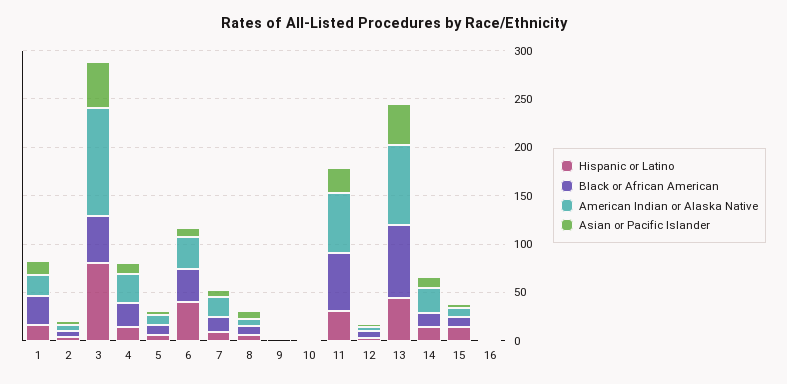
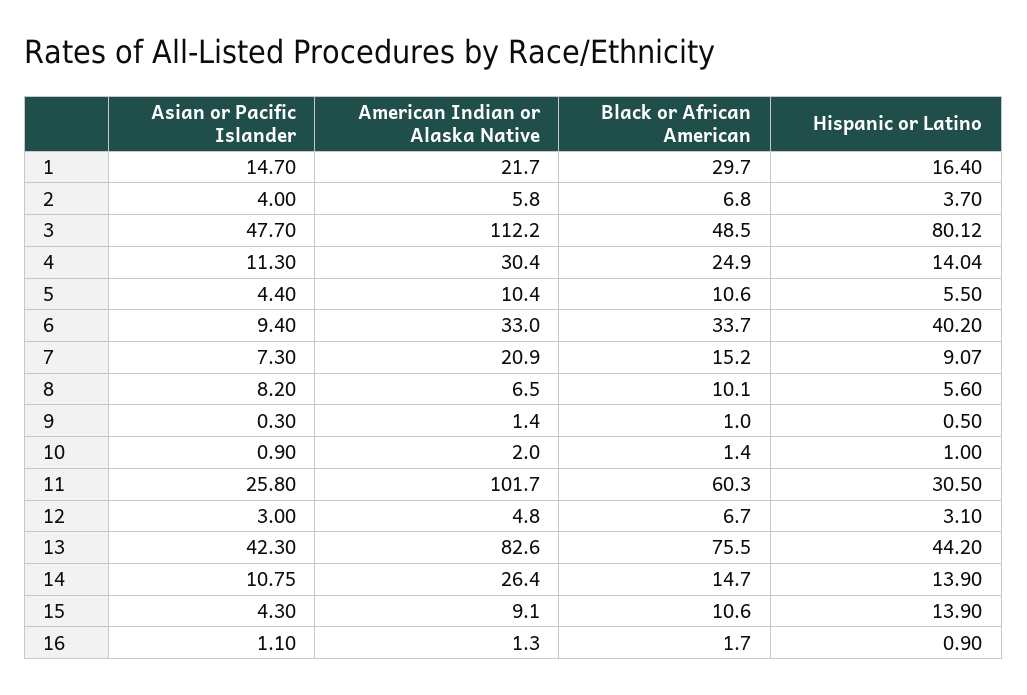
American Indian or Alaska Native, 11: 60 -> 101.7

